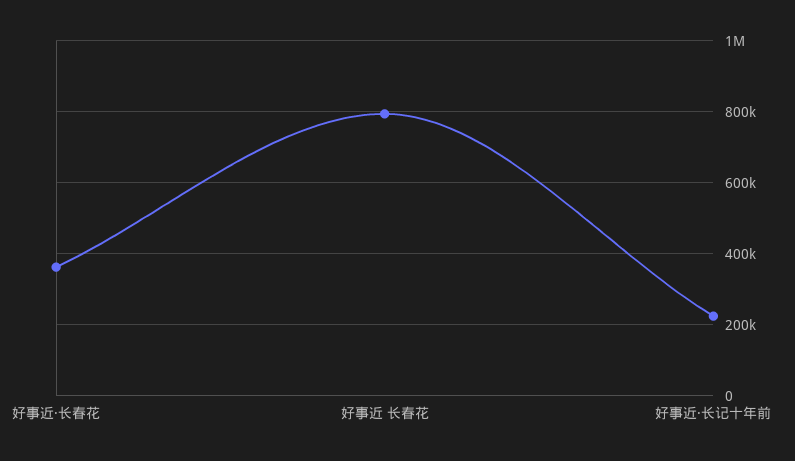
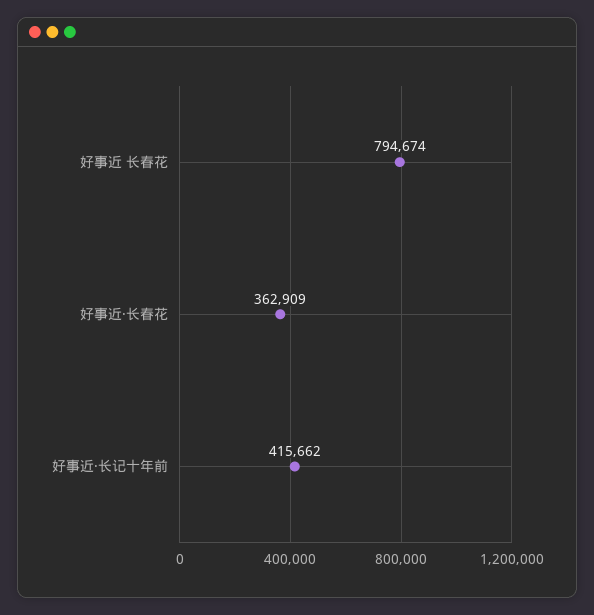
好事近·长记十年前: 220000 -> 415662

